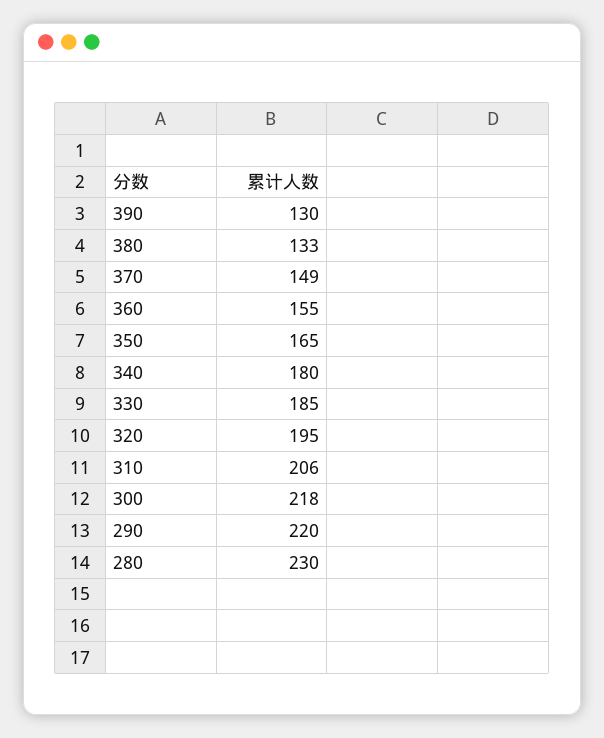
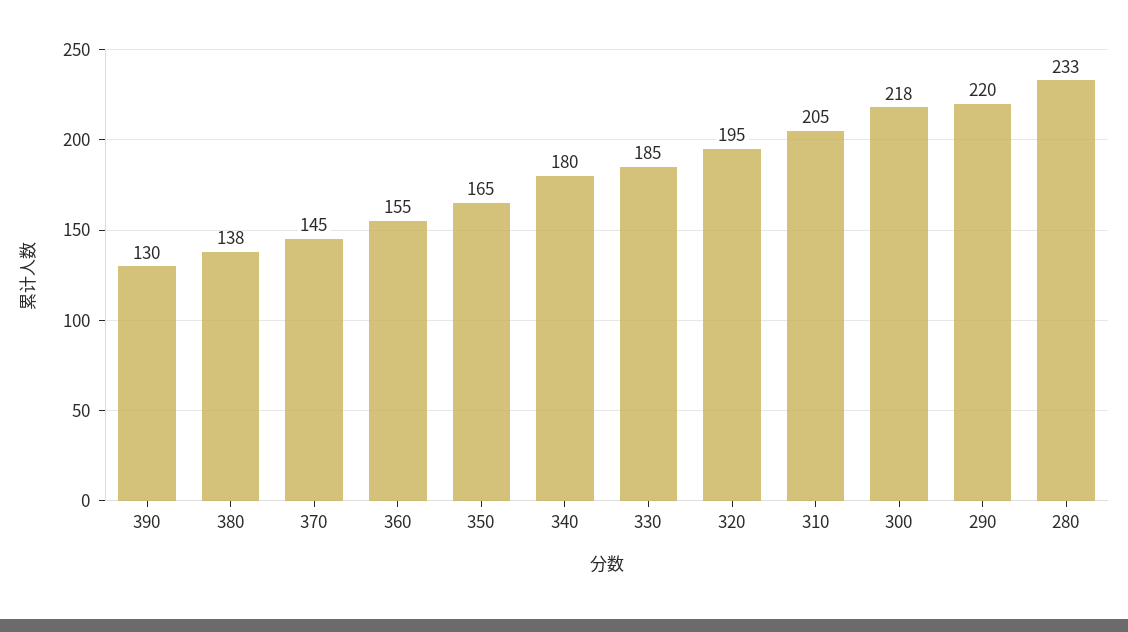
380: 133 -> 138
370: 149 -> 145
310: 206 -> 205
280: 230 -> 233

